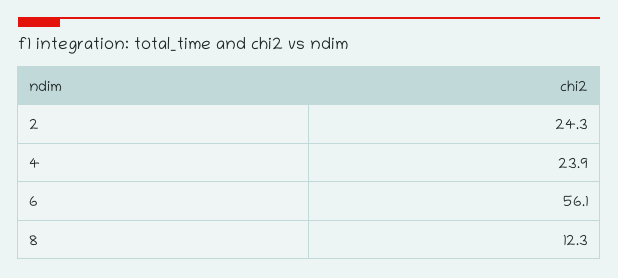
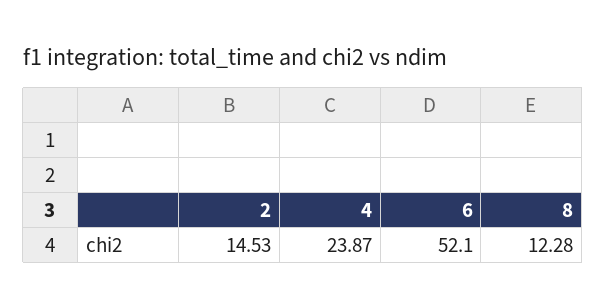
2: 24.3 -> 14.53
6: 56.1 -> 52.1

